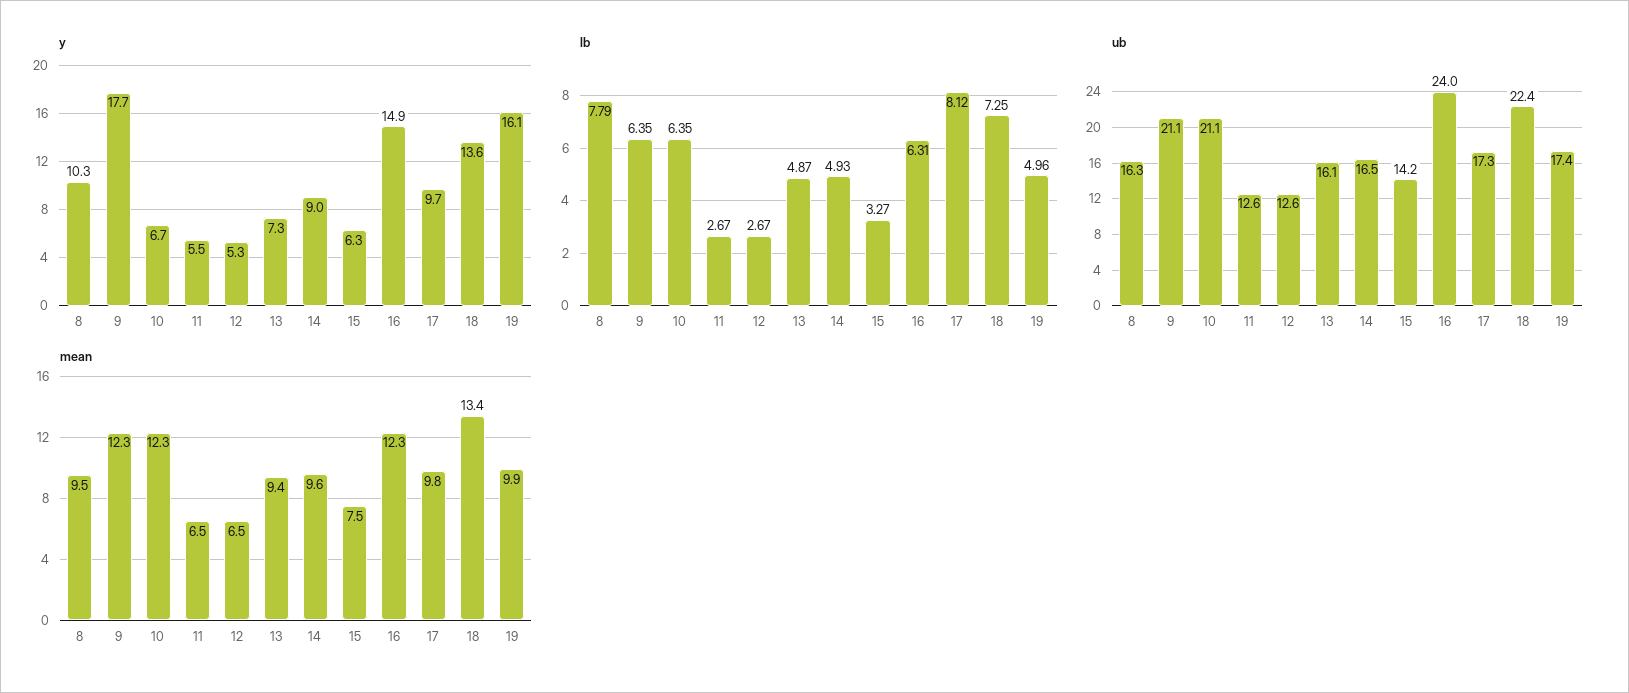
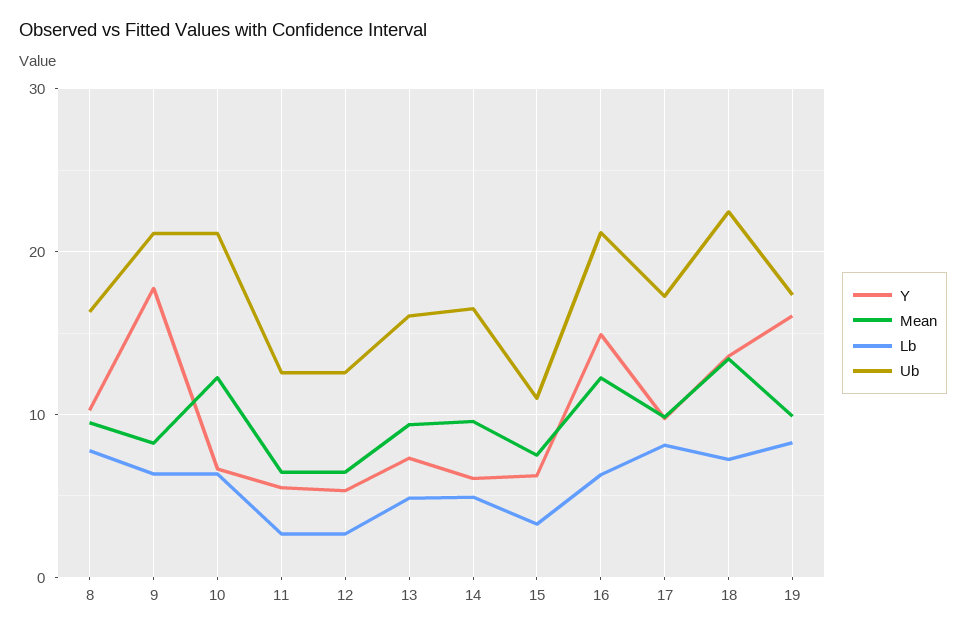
y, 14: 9 -> 6
lb, 19: 4.96 -> 8
ub, 15: 14.2 -> 11
ub, 16: 24 -> 21
mean, 9: 12.3 -> 8

